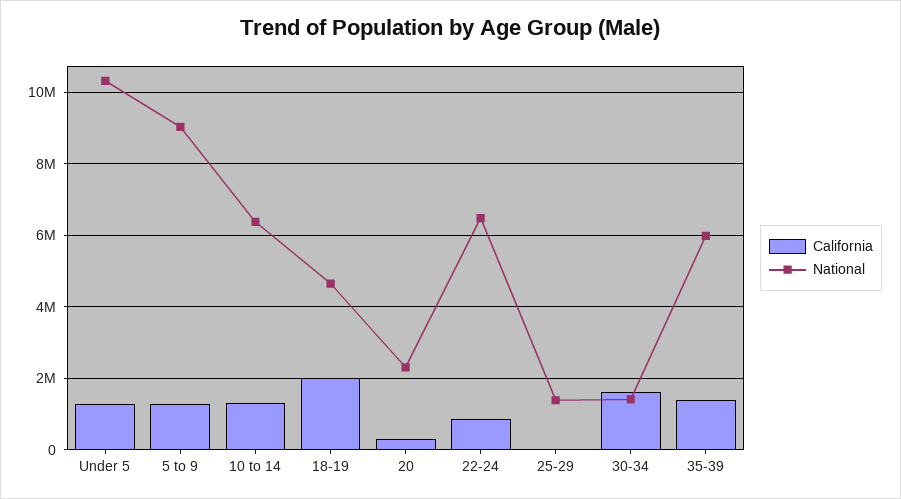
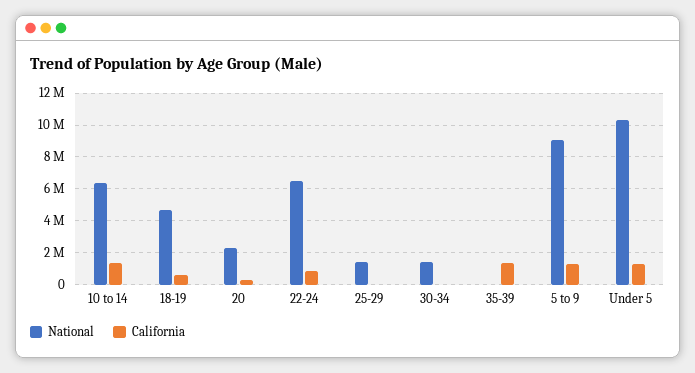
California, 18-19: 2000000 -> 500000
California, 30-34: 1600000 -> 0
National, 35-39: 6000000 -> 0

